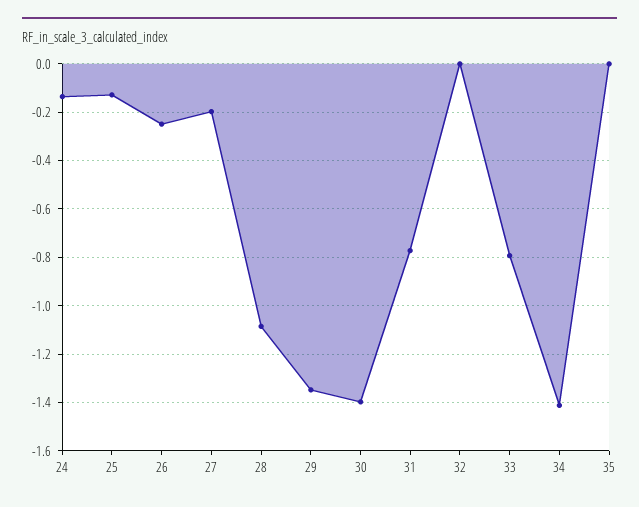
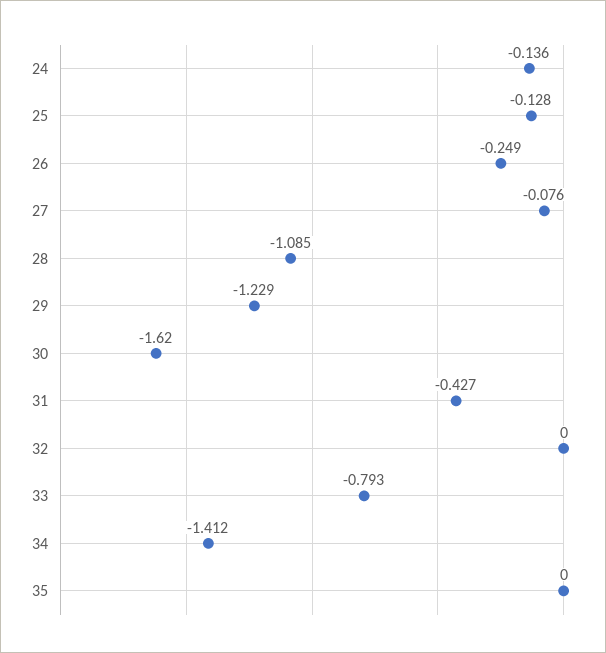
27: -0.2 -> -0.076
29: -1.35 -> -1.229
30: -1.4 -> -1.62
31: -0.775 -> -0.427

